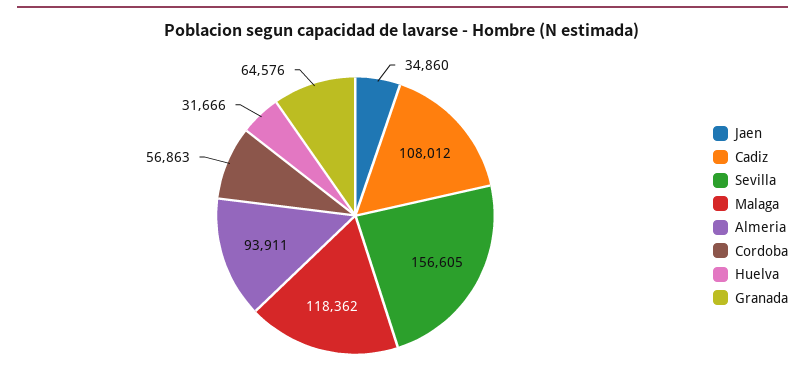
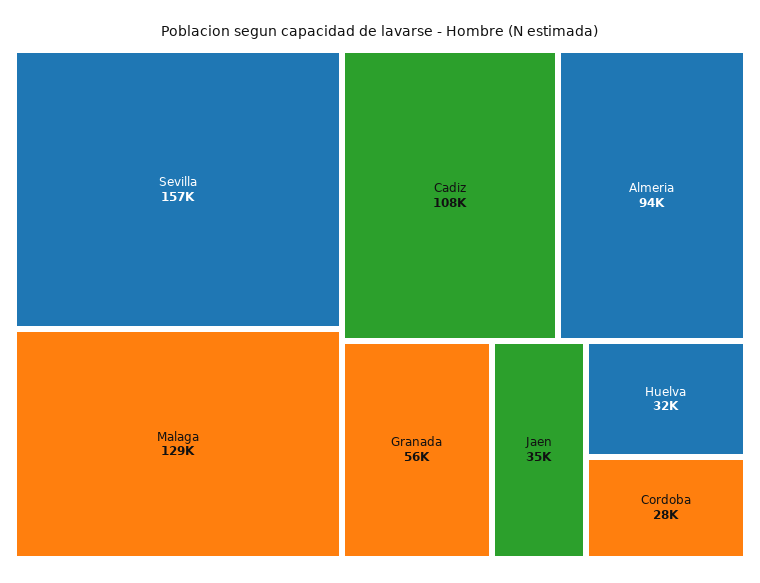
Malaga: 118362 -> 129000
Cordoba: 56863 -> 28000
Granada: 64576 -> 56000

